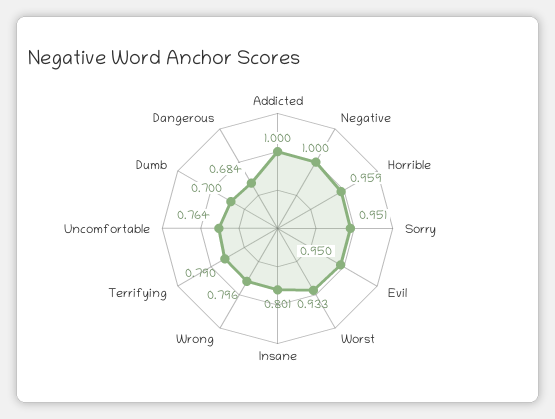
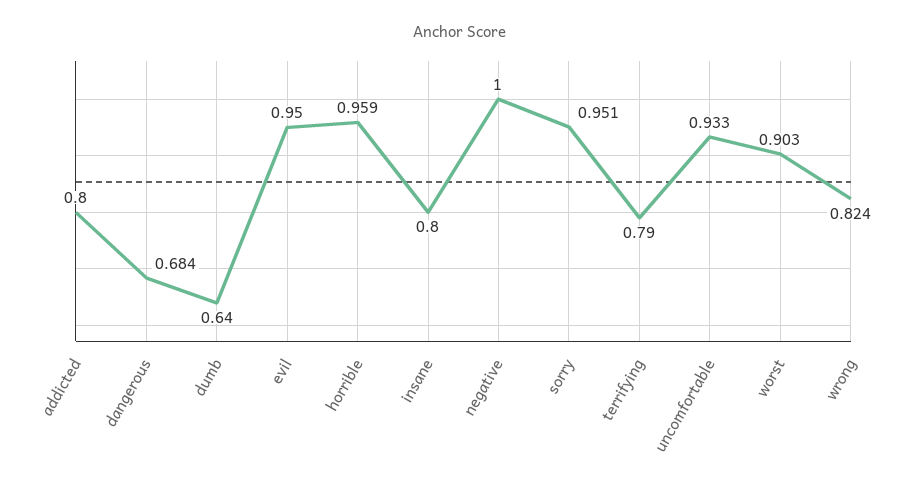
Addicted: 1 -> 0.8
Worst: 0.933 -> 0.903
Insane: 0.801 -> 0.8
Wrong: 0.796 -> 0.824
Uncomfortable: 0.764 -> 0.933
Dumb: 0.7 -> 0.64

